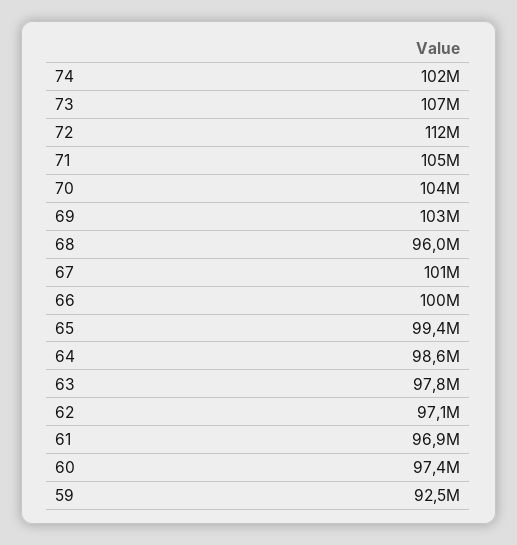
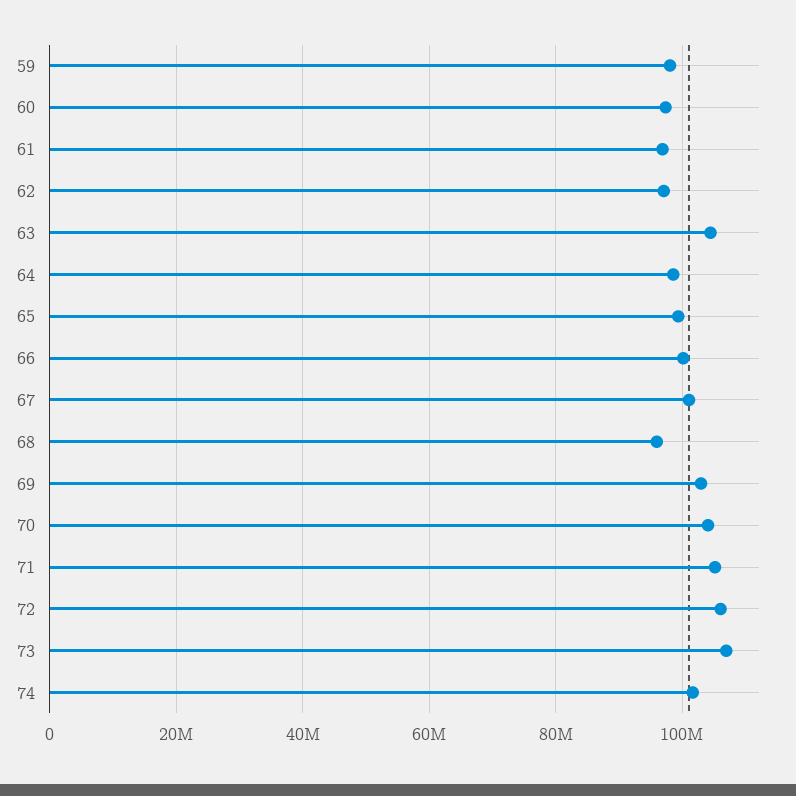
72: 112000000 -> 106000000
63: 97800000 -> 104000000
59: 92500000 -> 98000000

